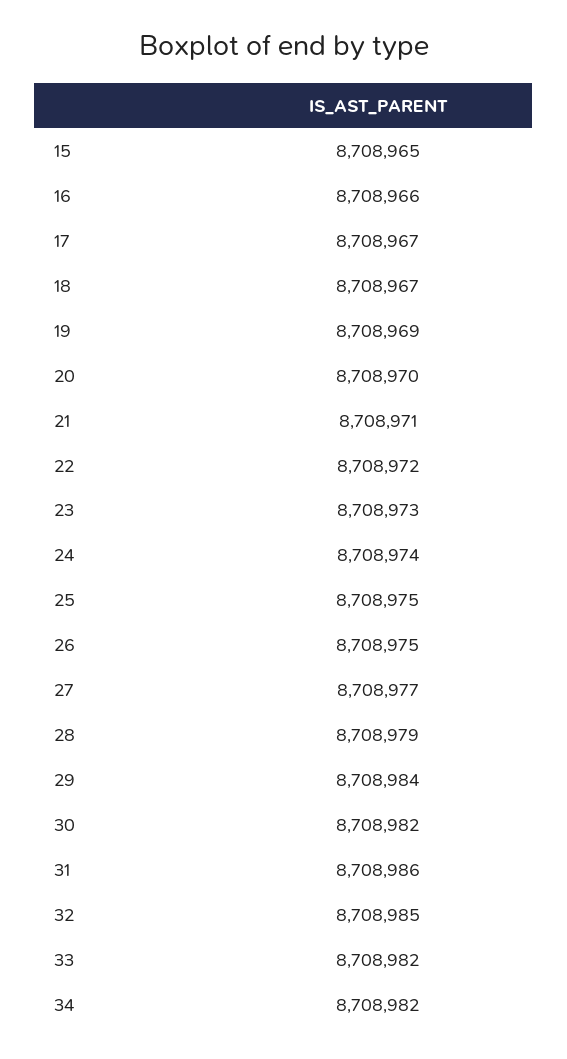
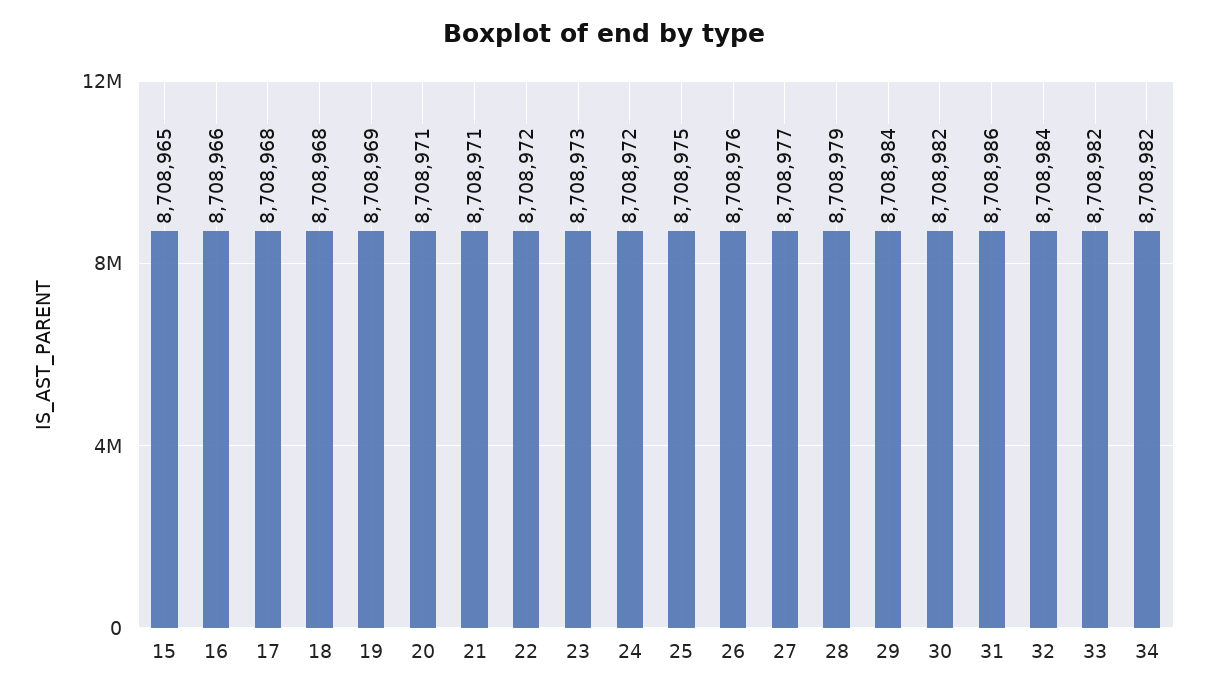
17: 8708967 -> 8708968
18: 8708967 -> 8708968
20: 8708970 -> 8708971
24: 8708974 -> 8708972
26: 8708975 -> 8708976
32: 8708985 -> 8708984

